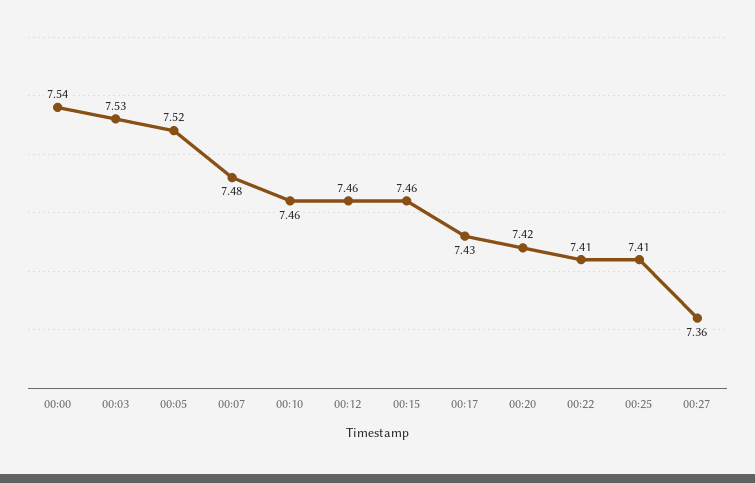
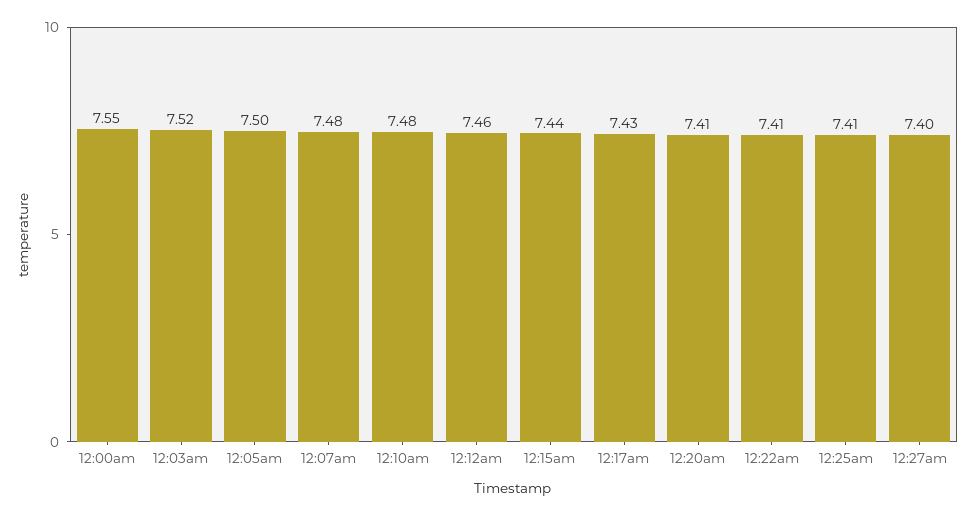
00:00: 7.54 -> 7.55
00:03: 7.53 -> 7.52
00:05: 7.52 -> 7.5
00:10: 7.46 -> 7.48
00:15: 7.46 -> 7.44
00:20: 7.42 -> 7.41
00:27: 7.36 -> 7.4

